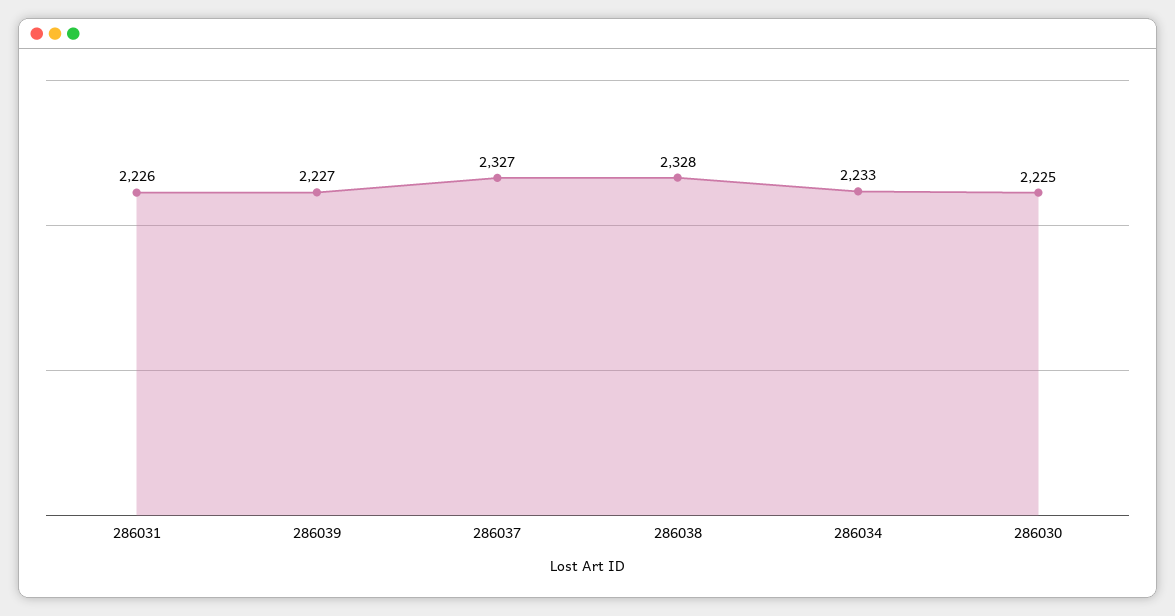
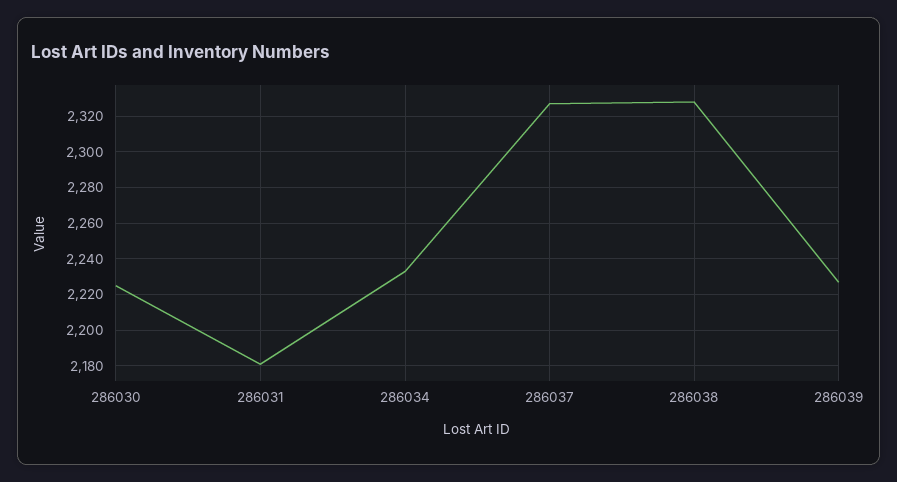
286031: 2226 -> 2180

